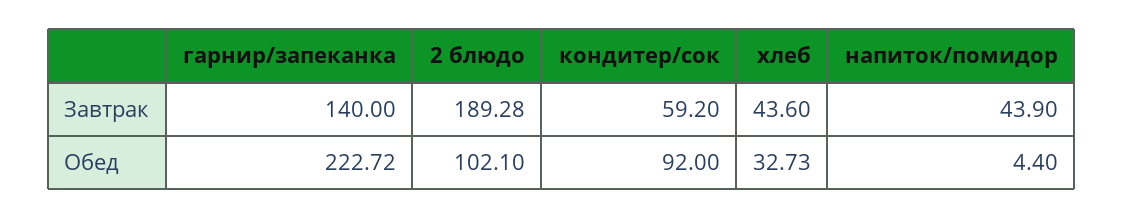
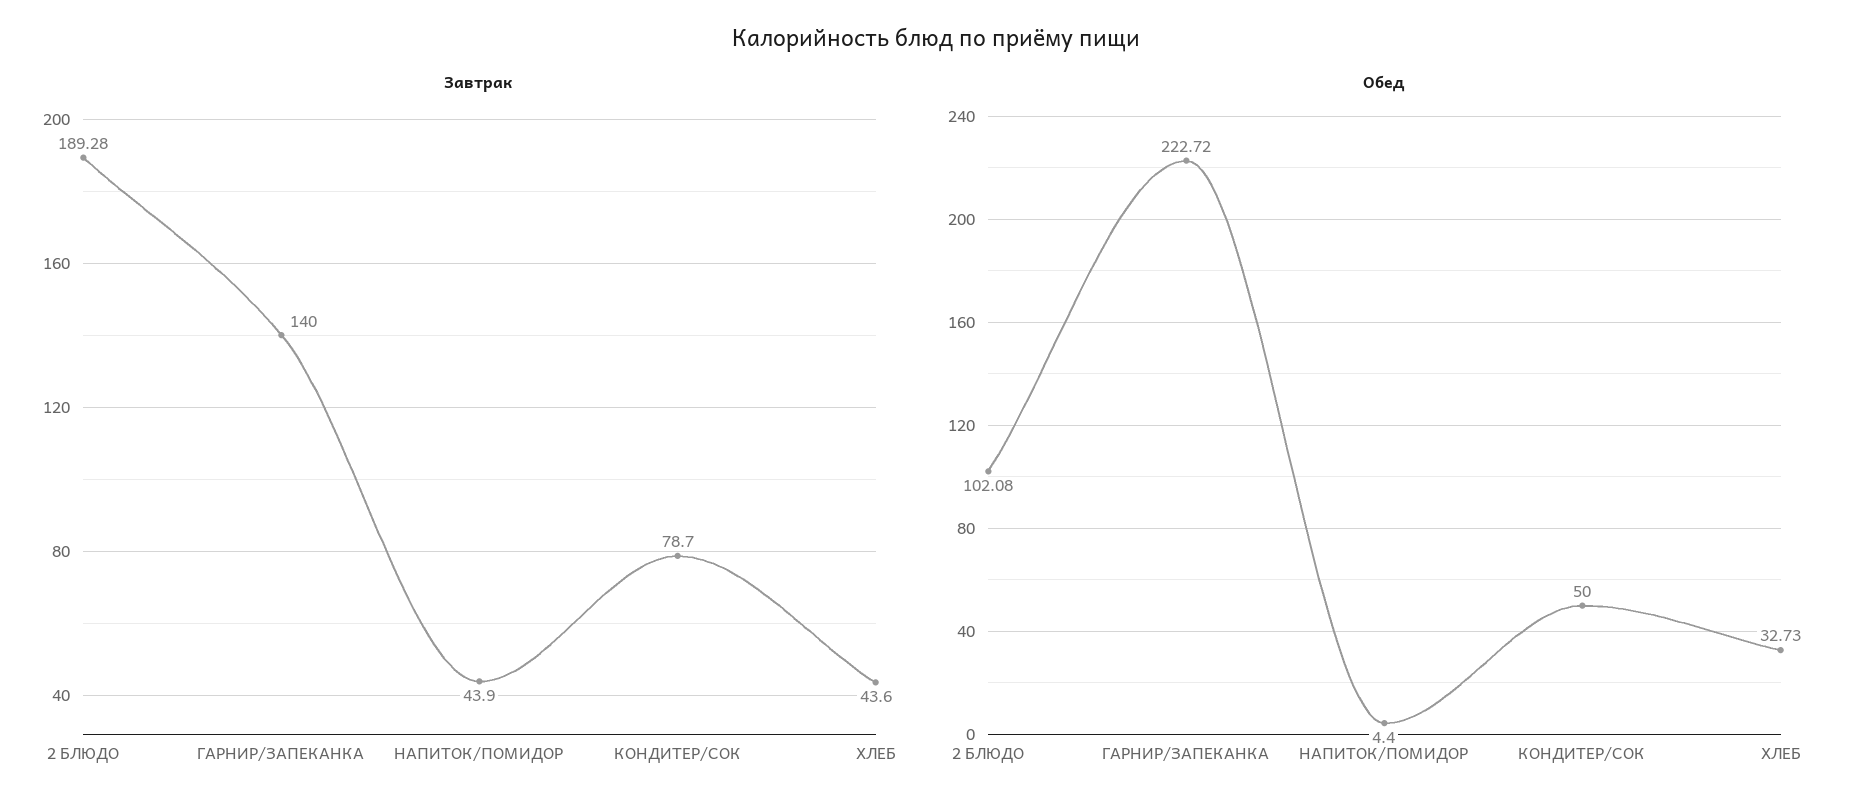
Завтрак, кондитер/сок: 59.2 -> 78.7
Обед, 2 блюдо: 102.1 -> 102.08
Обед, кондитер/сок: 92 -> 50

